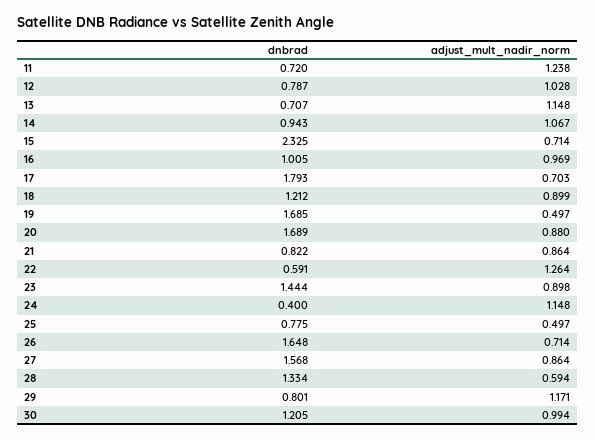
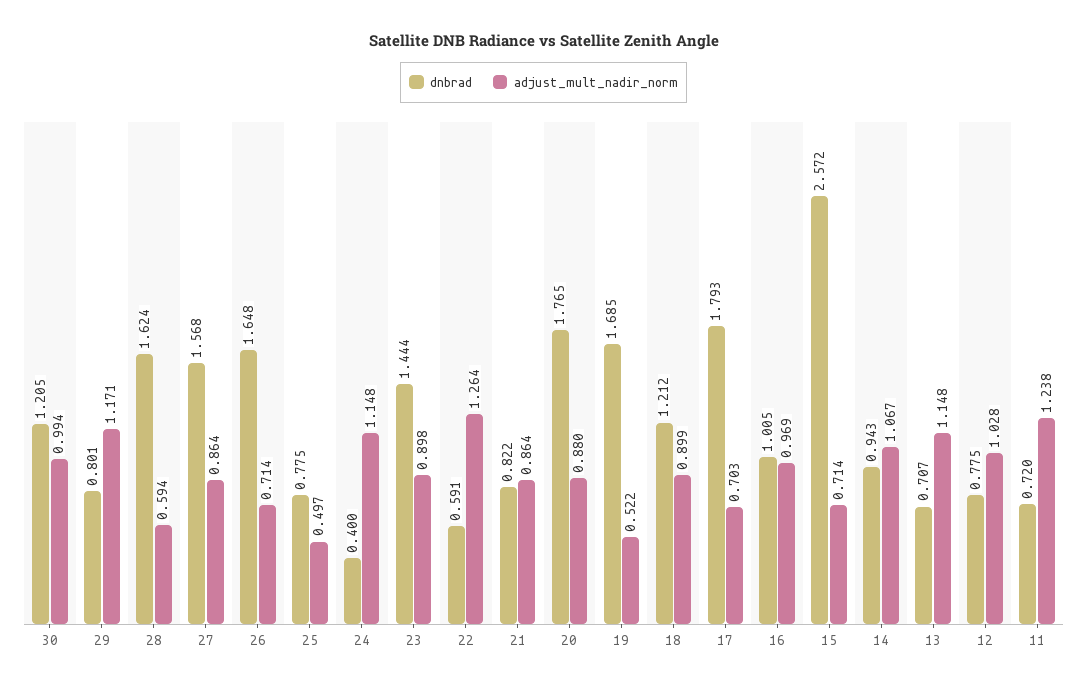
dnbrad, 12: 0.787 -> 0.775
dnbrad, 15: 2.325 -> 2.572
adjust_mult_nadir_norm, 19: 0.497 -> 0.522
dnbrad, 20: 1.689 -> 1.765
dnbrad, 28: 1.334 -> 1.624

